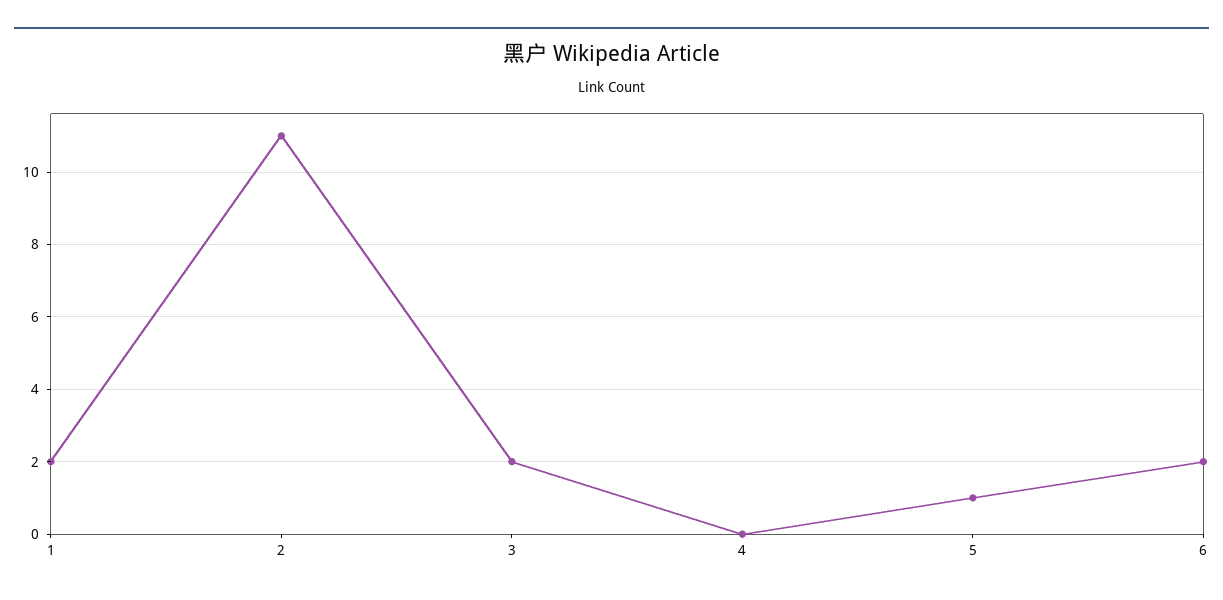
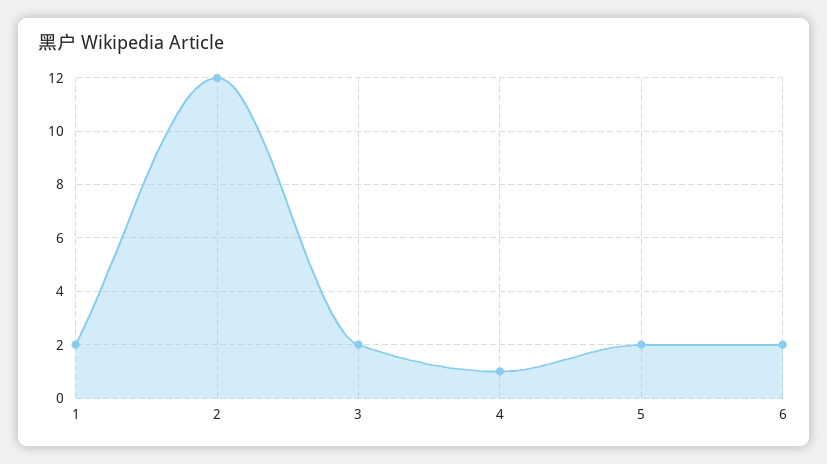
2: 11 -> 12
4: 0 -> 1
5: 1 -> 2

